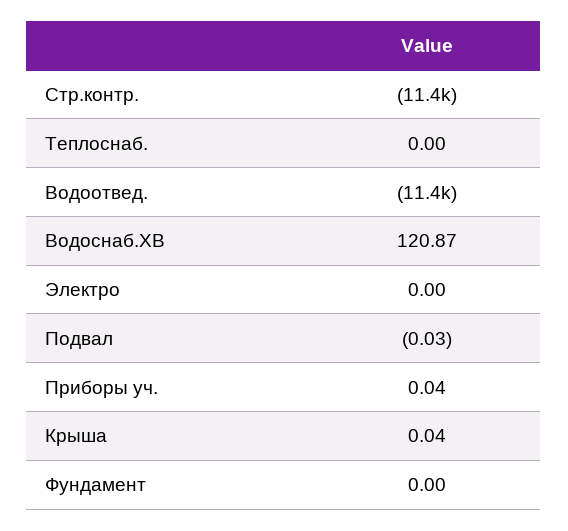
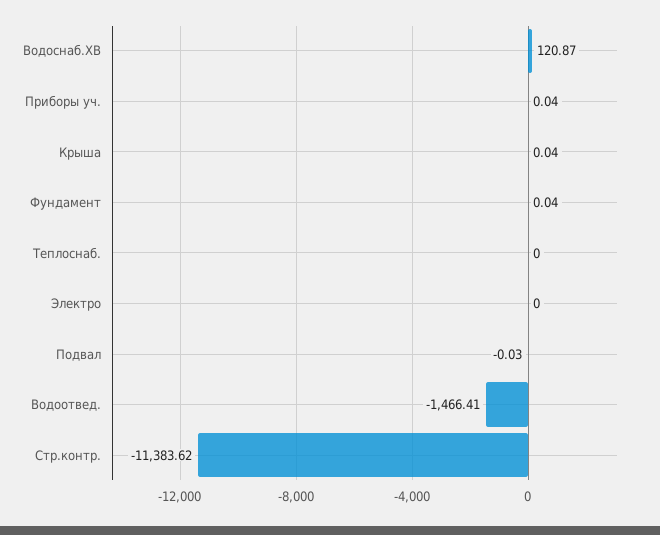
Водоотвед.: -11400 -> -1466.41
Фундамент: 0 -> 0.04

